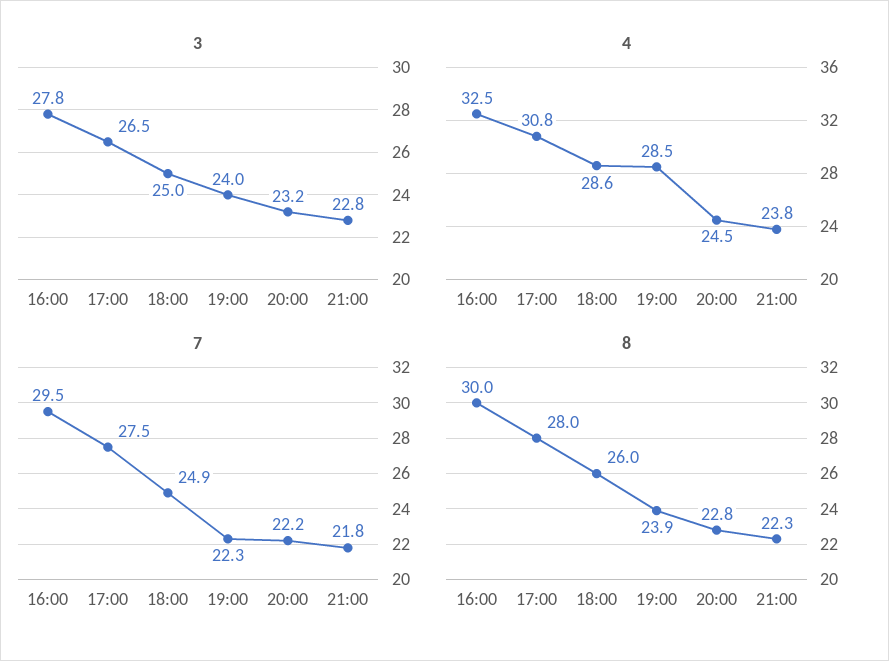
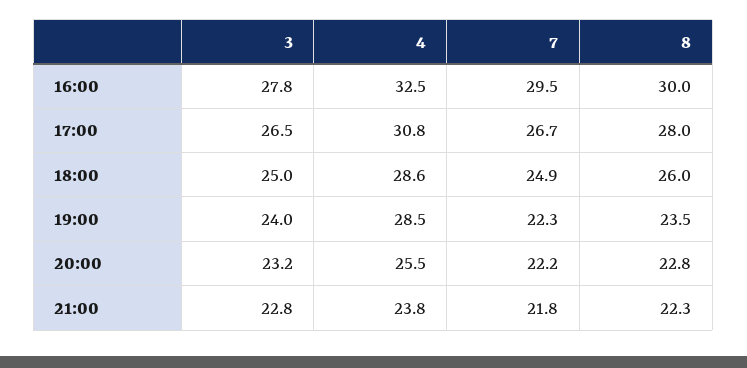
4, 20:00: 24.5 -> 25.5
7, 17:00: 27.5 -> 26.7
8, 19:00: 23.9 -> 23.5

